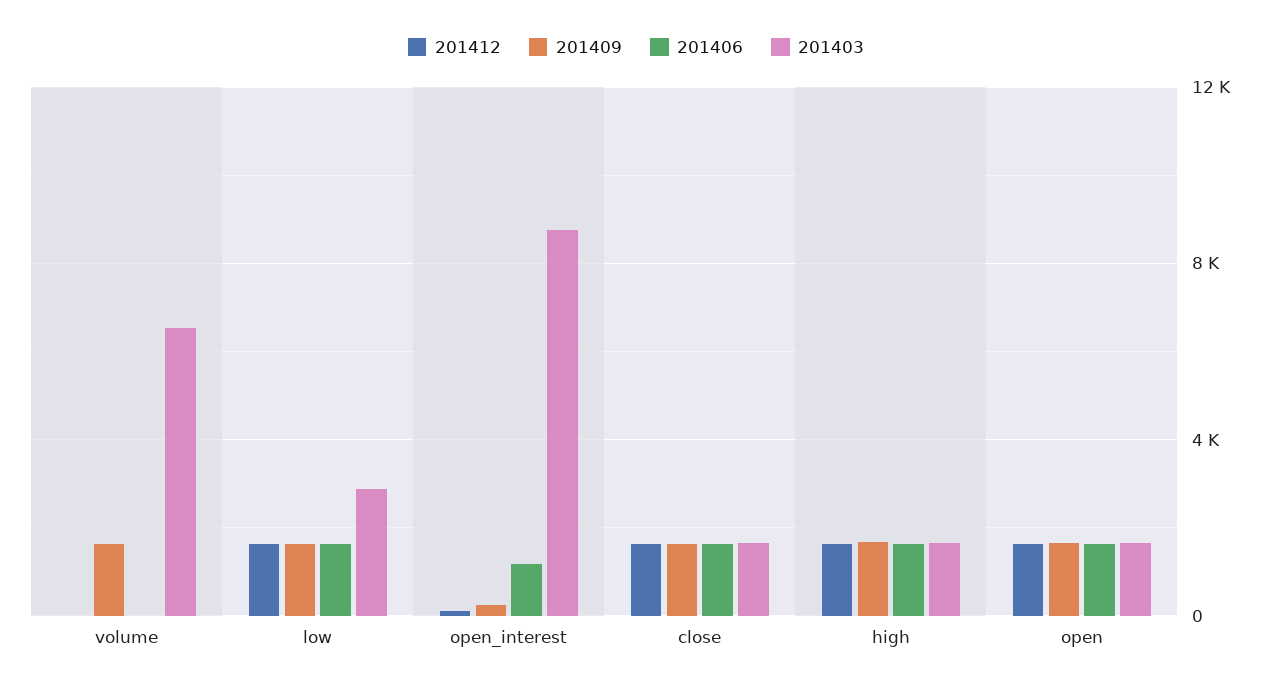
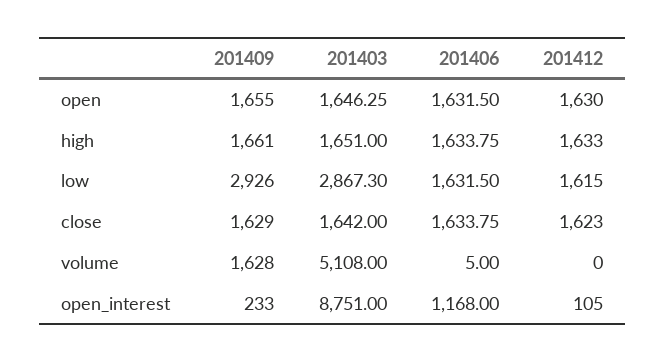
201403, volume: 6500 -> 5108
201409, low: 1500 -> 2926

